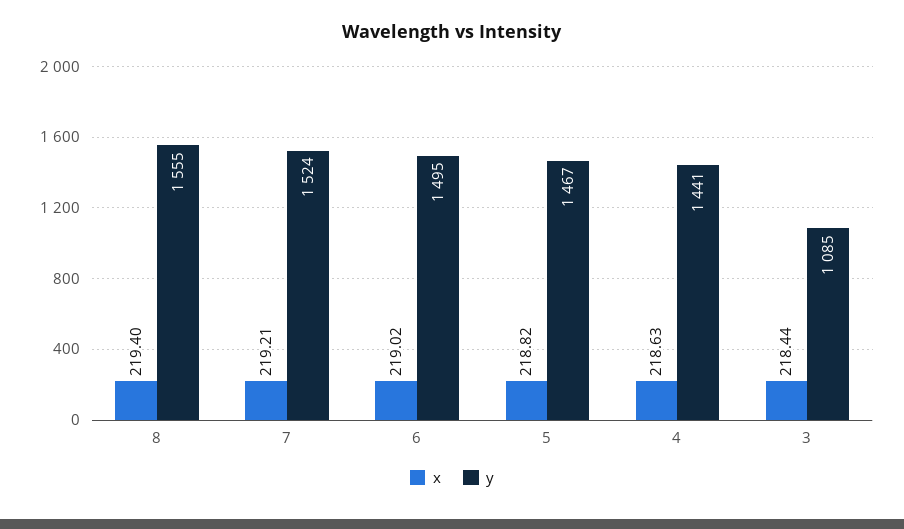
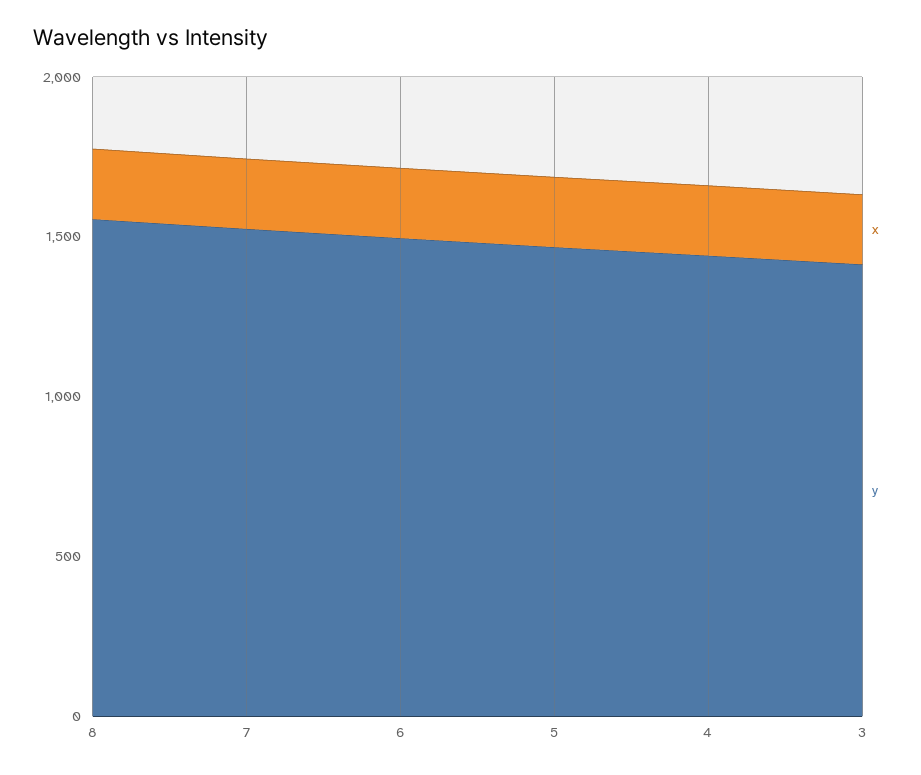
y, 3: 1085 -> 1400

